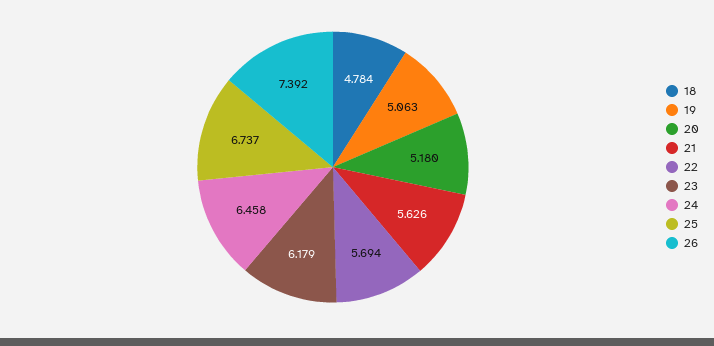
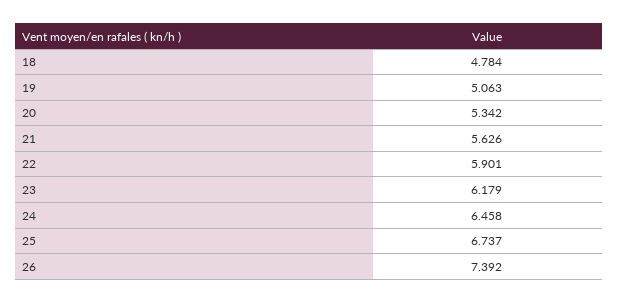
20: 5.18 -> 5.342
22: 5.694 -> 5.901

